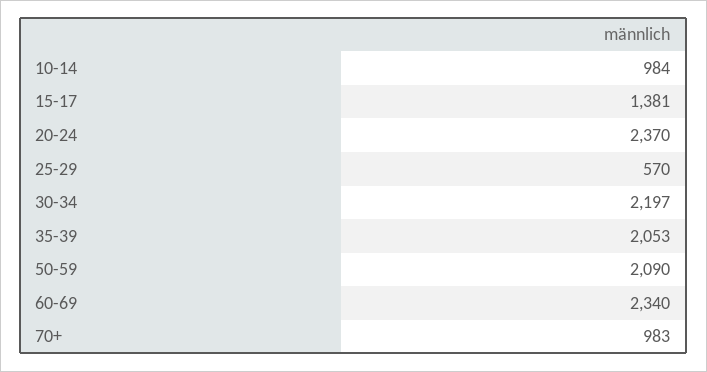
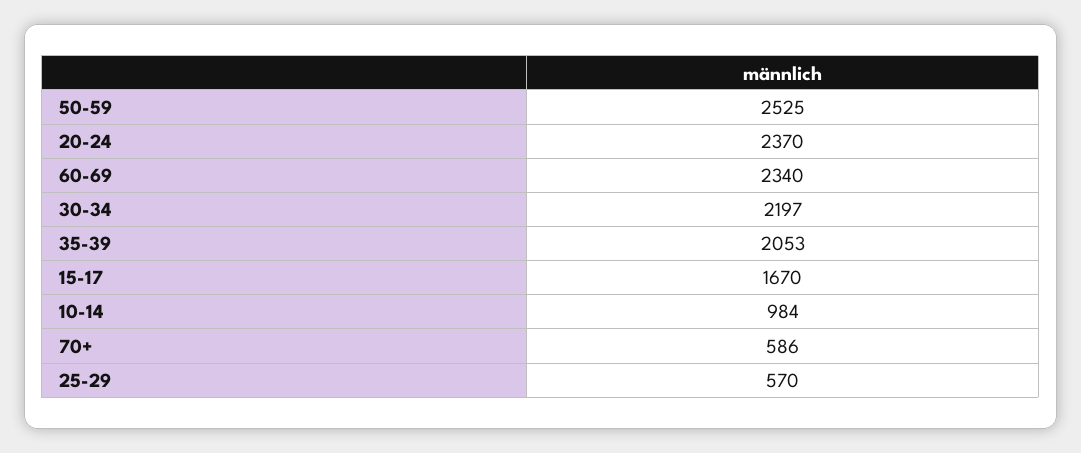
15-17: 1381 -> 1670
50-59: 2090 -> 2525
70+: 983 -> 586

